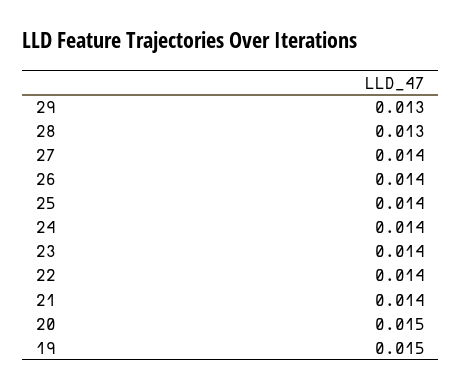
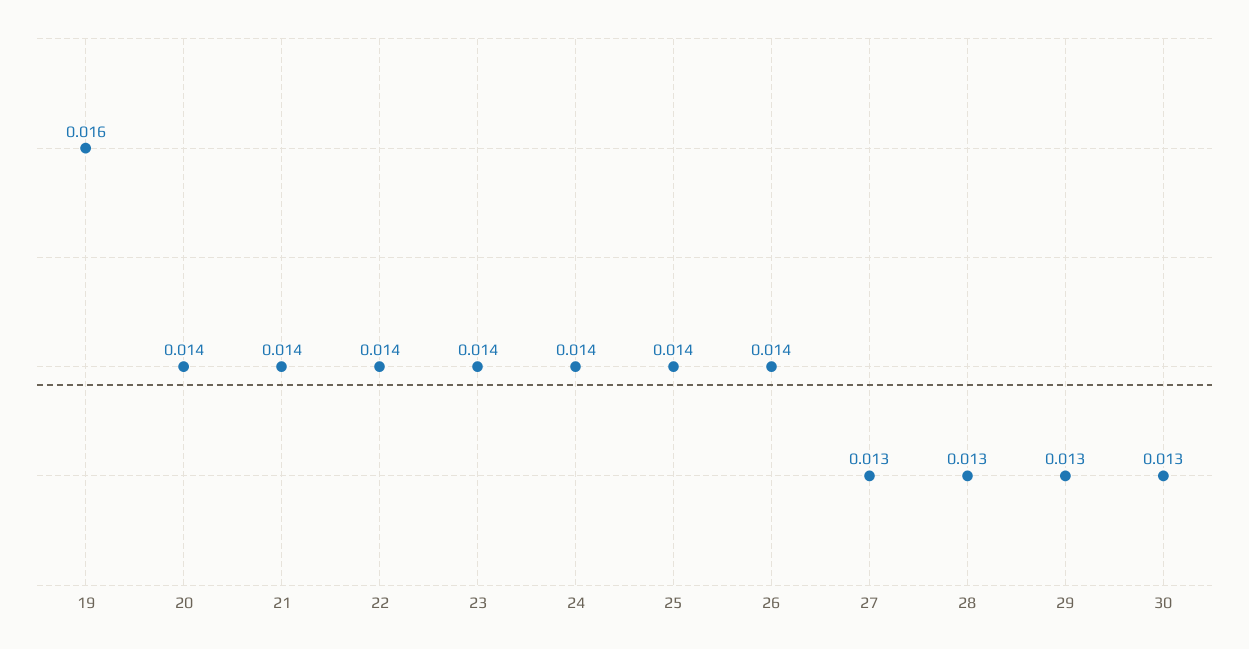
27: 0.014 -> 0.013
20: 0.015 -> 0.014
19: 0.015 -> 0.016
30: none -> 0.013

